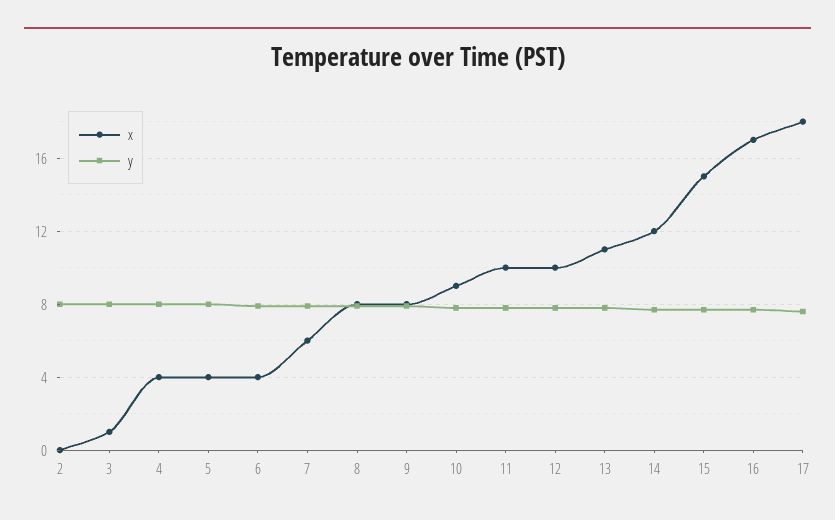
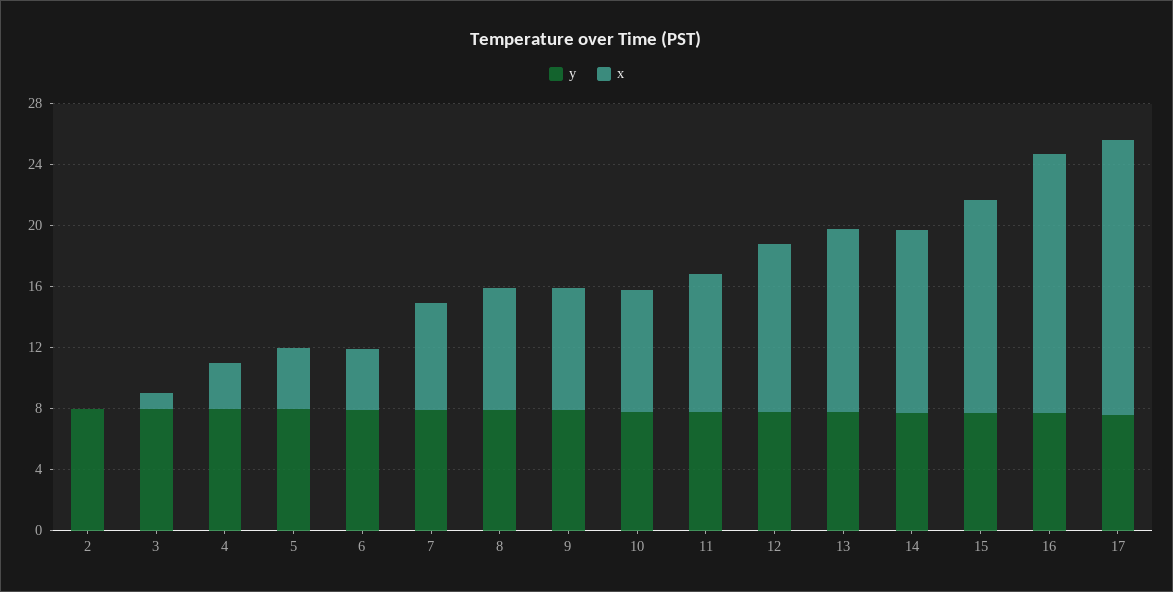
x, 4: 4 -> 3
x, 7: 6 -> 7
x, 10: 9 -> 8
x, 11: 10 -> 9
x, 12: 10 -> 11
x, 13: 11 -> 12
x, 15: 15 -> 14

